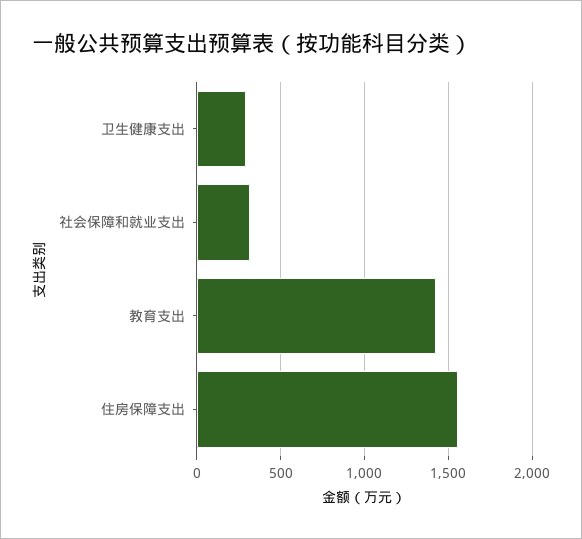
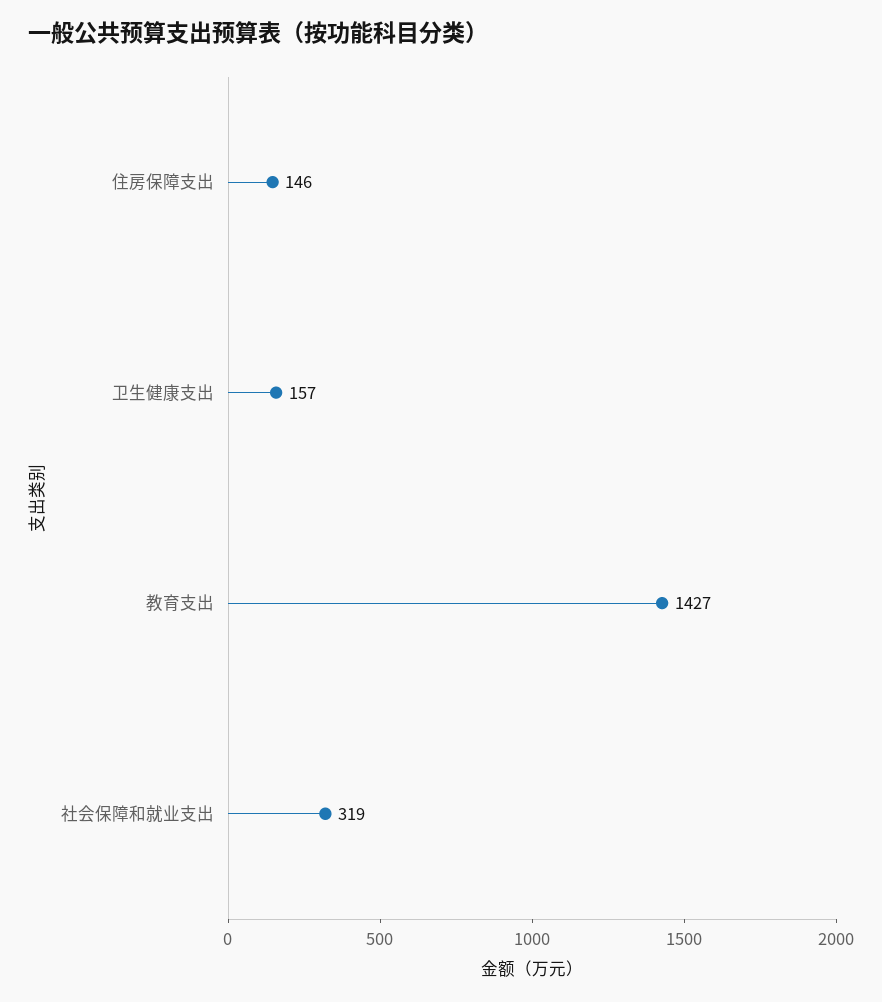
卫生健康支出: 300 -> 157
住房保障支出: 1550 -> 146

